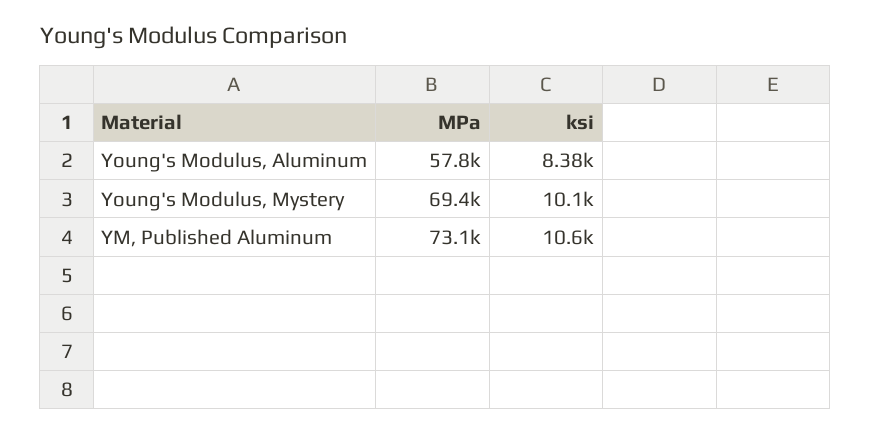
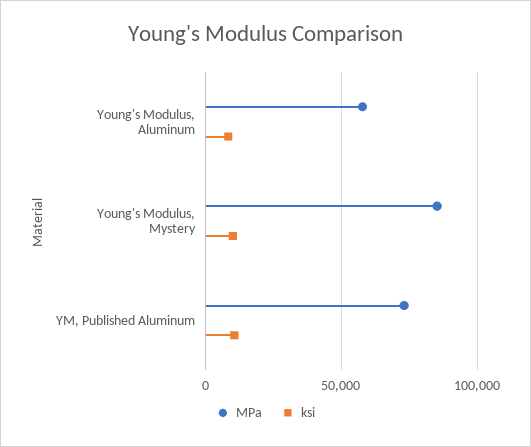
MPa, Young's Modulus, Mystery: 69400 -> 85000

